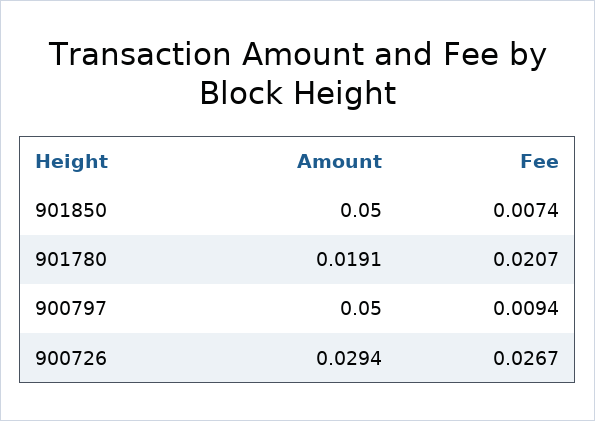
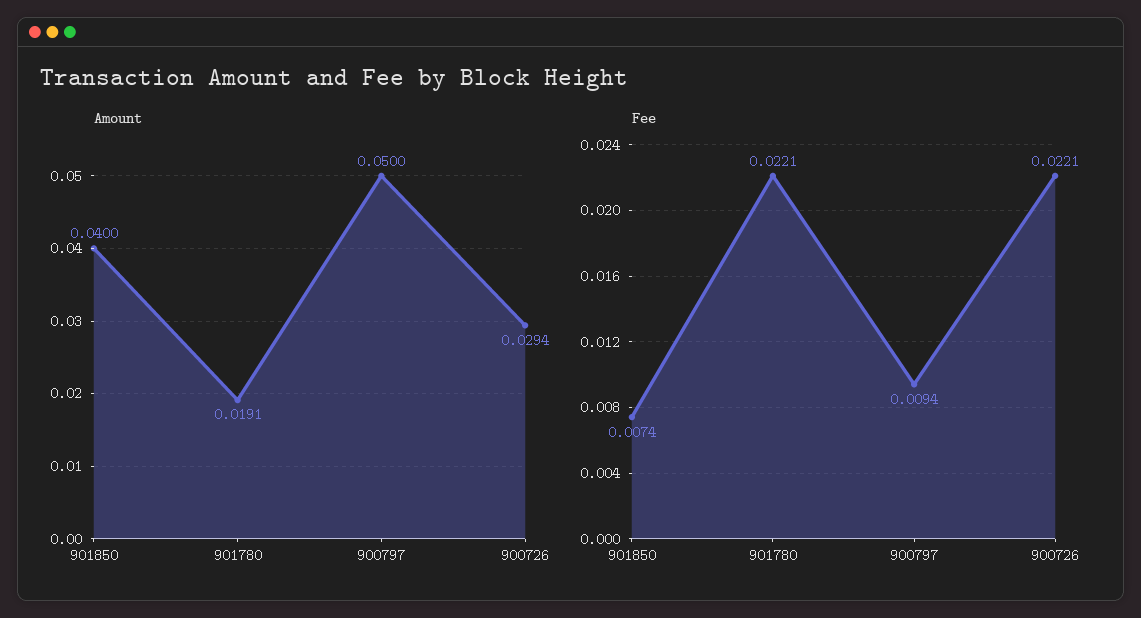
Amount, 901850: 0.05 -> 0.04
Fee, 901780: 0.0207 -> 0.0221
Fee, 900726: 0.0267 -> 0.0221

